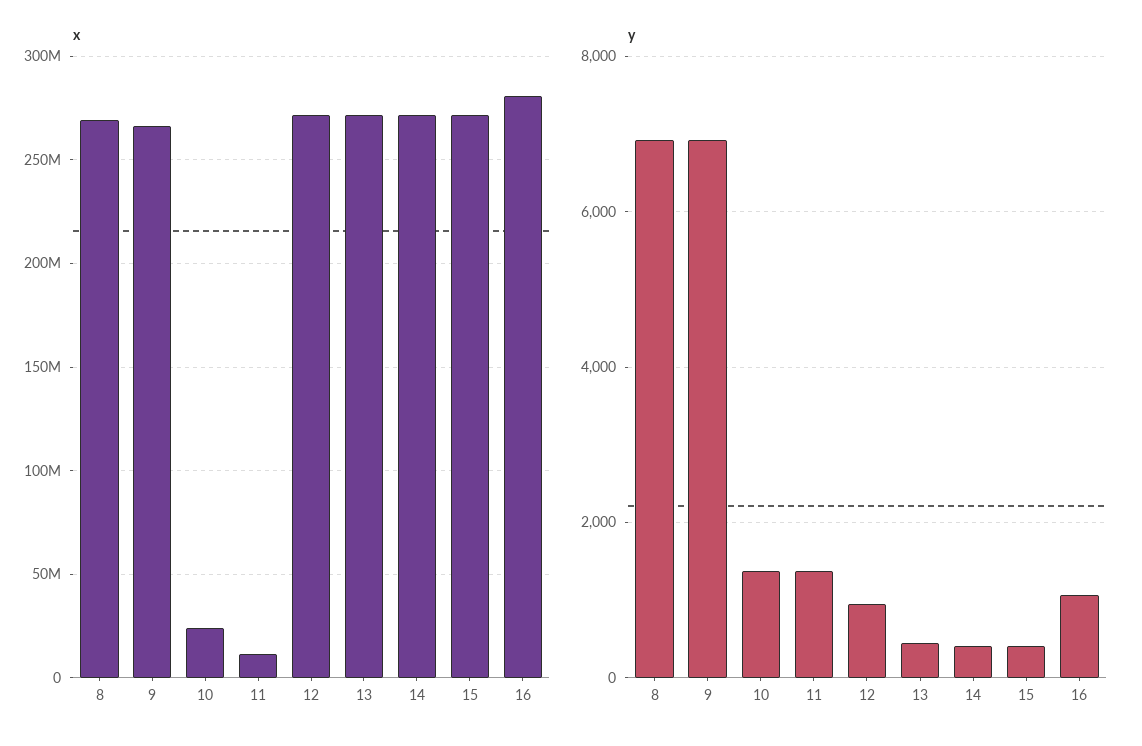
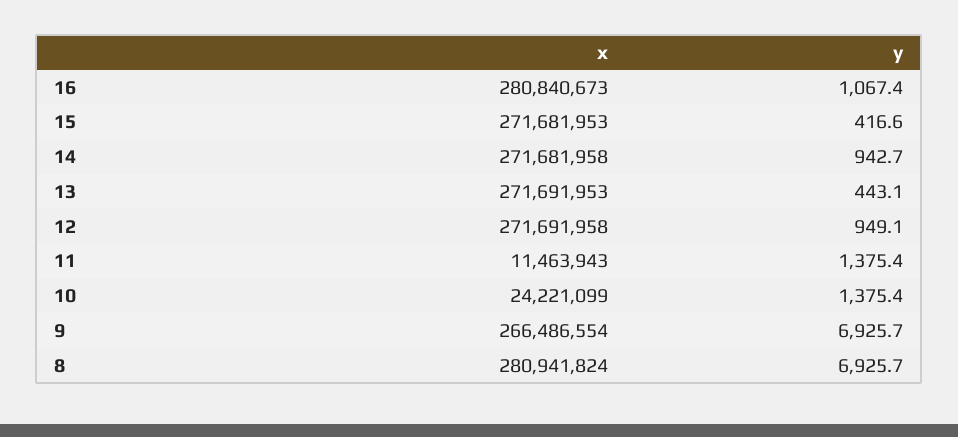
x, 8: 270000000 -> 280941824
y, 14: 400 -> 942.7

